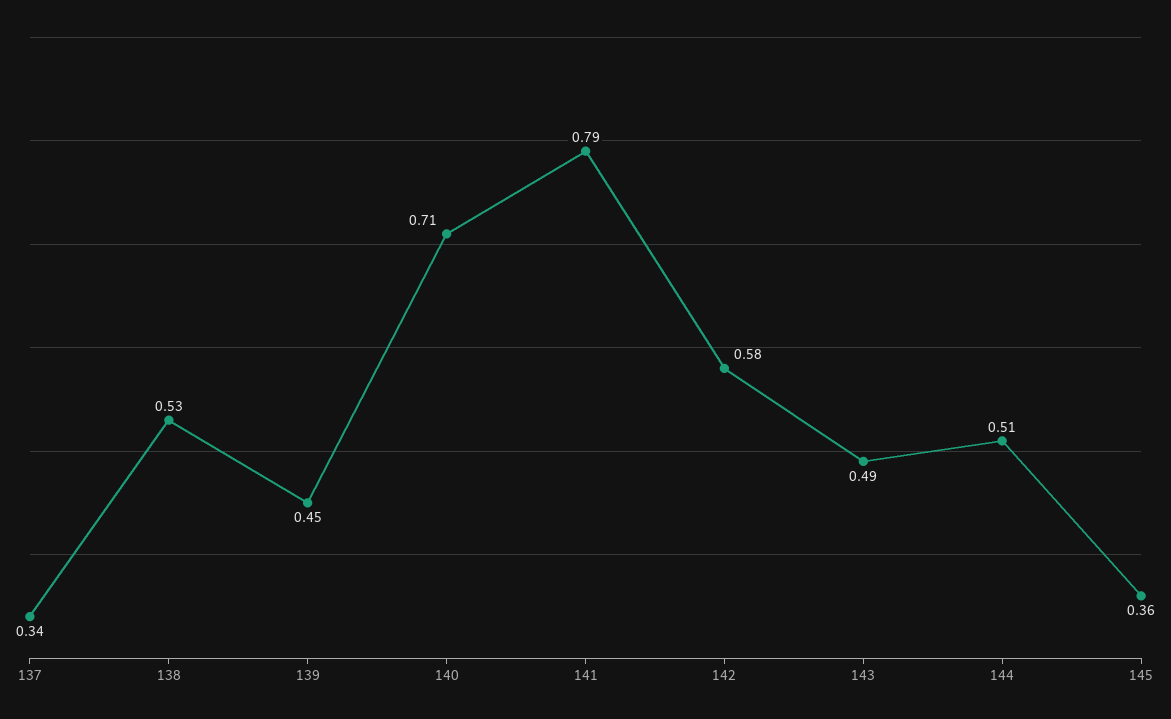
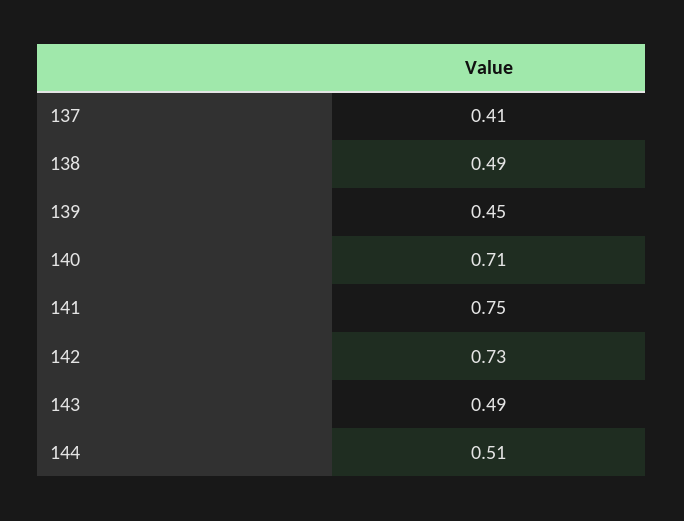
137: 0.34 -> 0.41
138: 0.53 -> 0.49
141: 0.79 -> 0.75
142: 0.58 -> 0.73
145: 0.36 -> none

